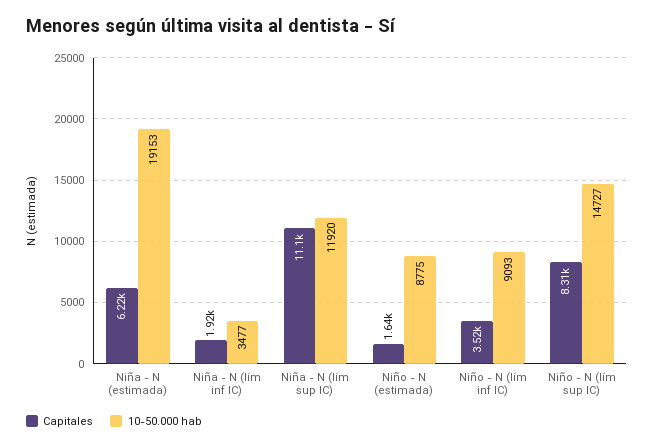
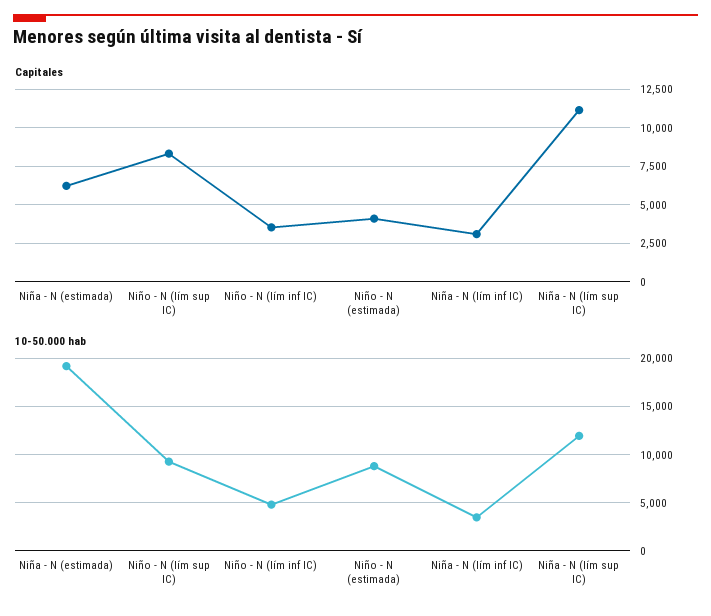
Capitales, Niña - N (lím inf IC): 1920 -> 3000
Capitales, Niño - N (estimada): 1640 -> 4000
10-50.000 hab, Niño - N (lím inf IC): 9093 -> 5000
10-50.000 hab, Niño - N (lím sup IC): 14727 -> 9000

